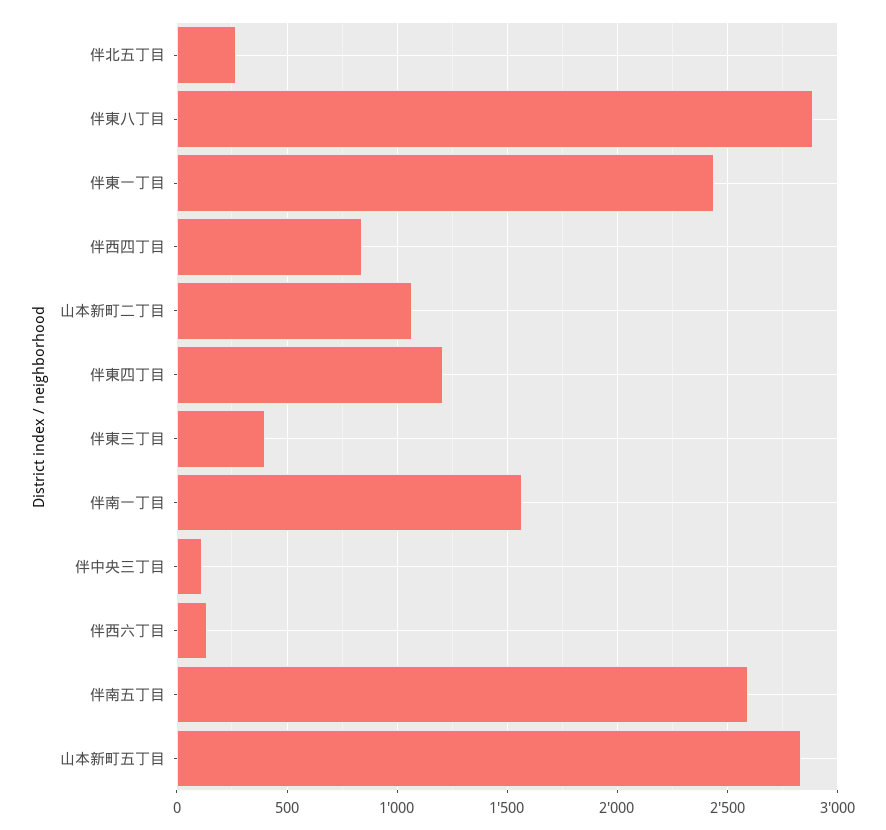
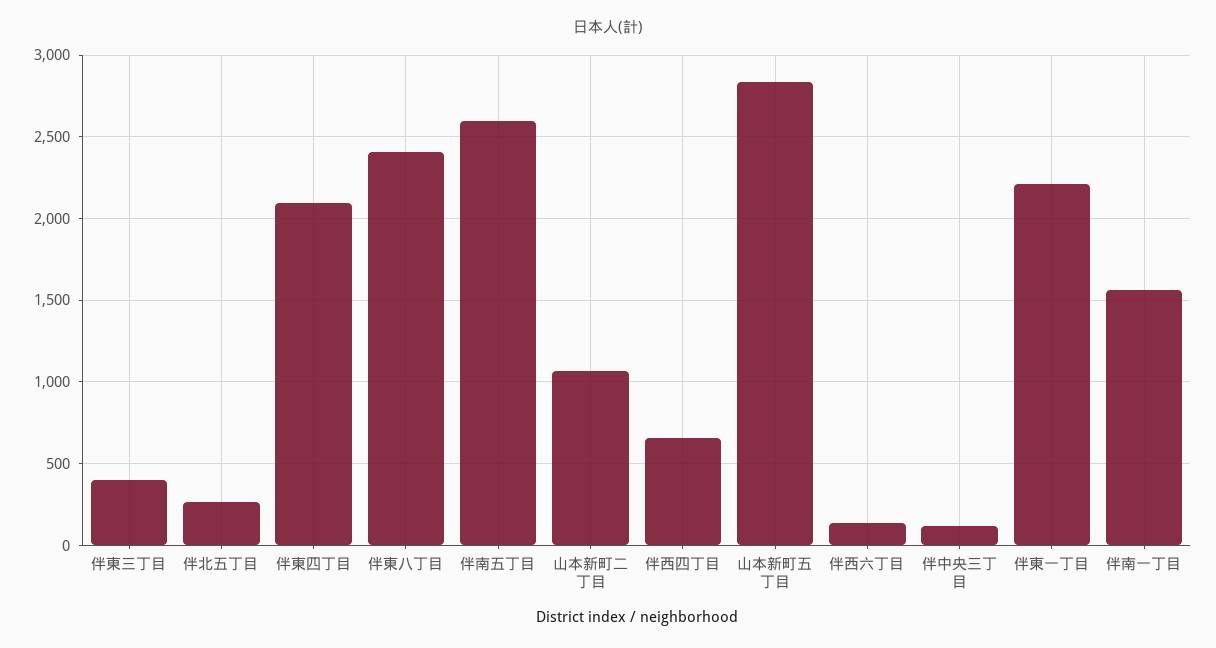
伴東八丁目: 2900 -> 2400
伴東一丁目: 2450 -> 2200
伴西四丁目: 850 -> 650
伴東四丁目: 1200 -> 2100

